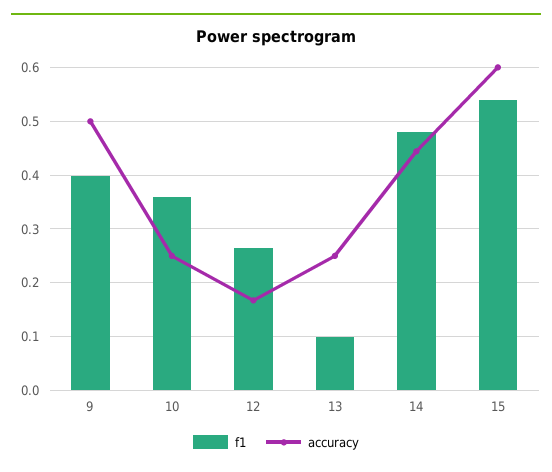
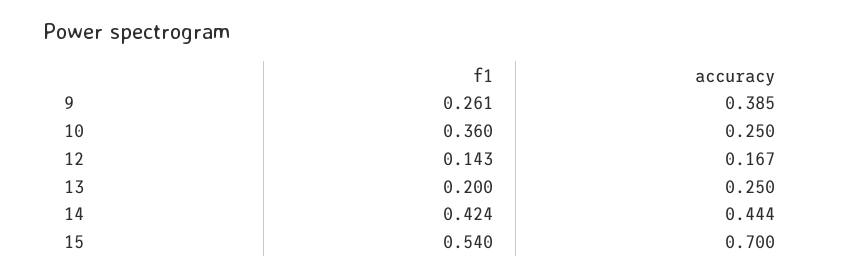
f1, 9: 0.4 -> 0.261
accuracy, 9: 0.5 -> 0.385
f1, 12: 0.26 -> 0.143
f1, 13: 0.1 -> 0.2
f1, 14: 0.48 -> 0.424
accuracy, 15: 0.6 -> 0.7

